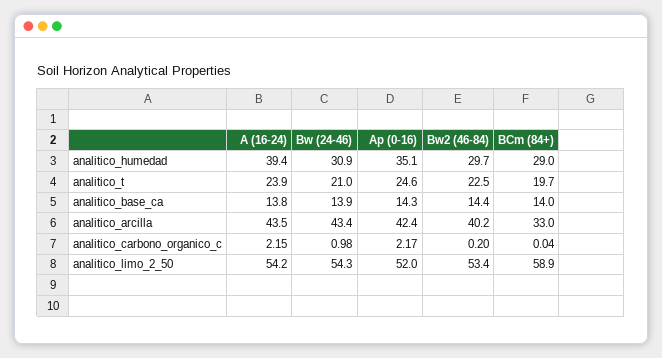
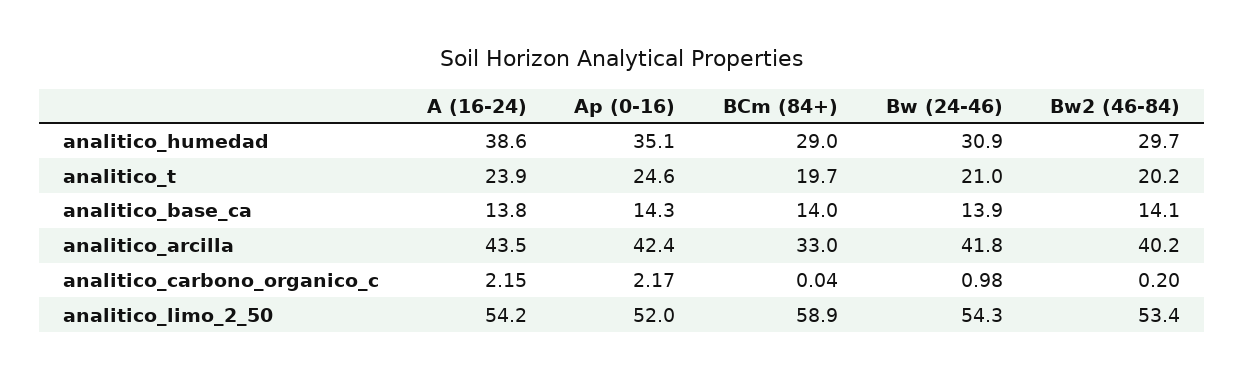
A (16-24), analitico_humedad: 39.4 -> 38.6
Bw2 (46-84), analitico_t: 22.5 -> 20.2
Bw2 (46-84), analitico_base_ca: 14.4 -> 14.1
Bw (24-46), analitico_arcilla: 43.4 -> 41.8

